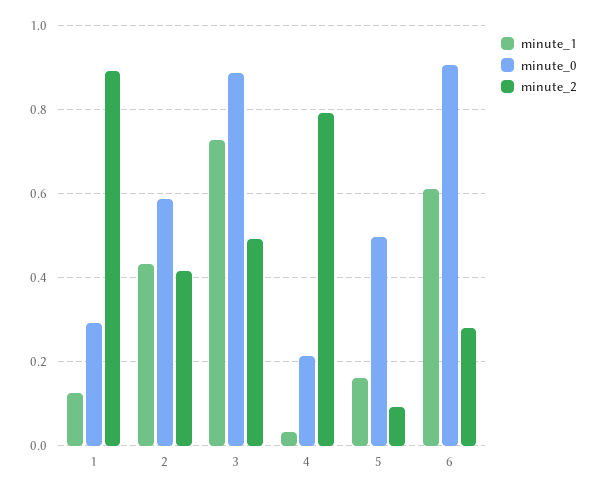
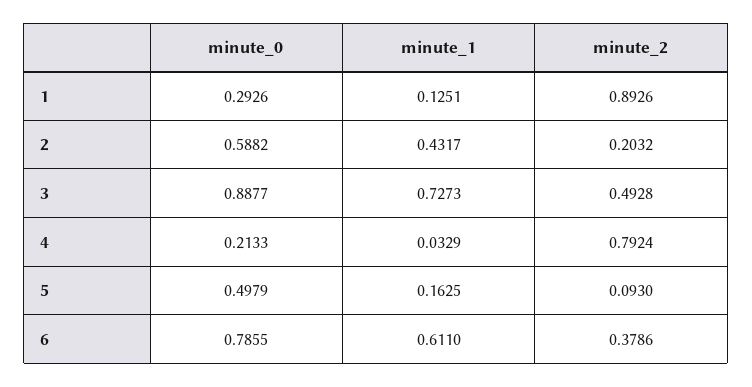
minute_2, 2: 0.42 -> 0.2032
minute_0, 6: 0.9 -> 0.7855
minute_2, 6: 0.28 -> 0.3786

